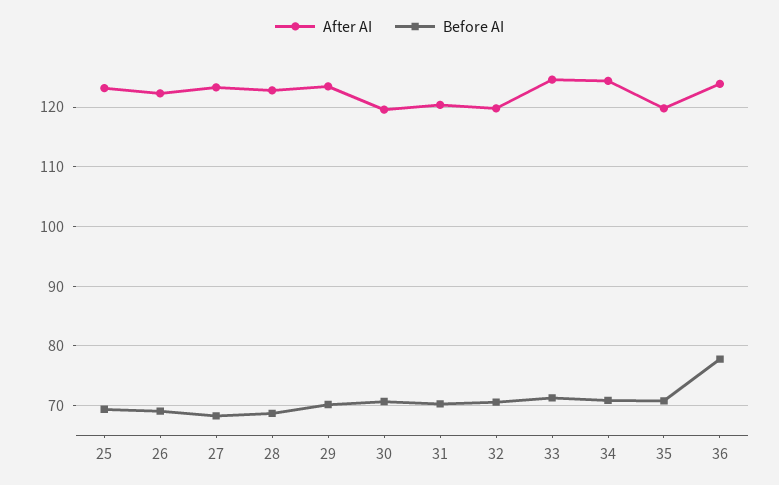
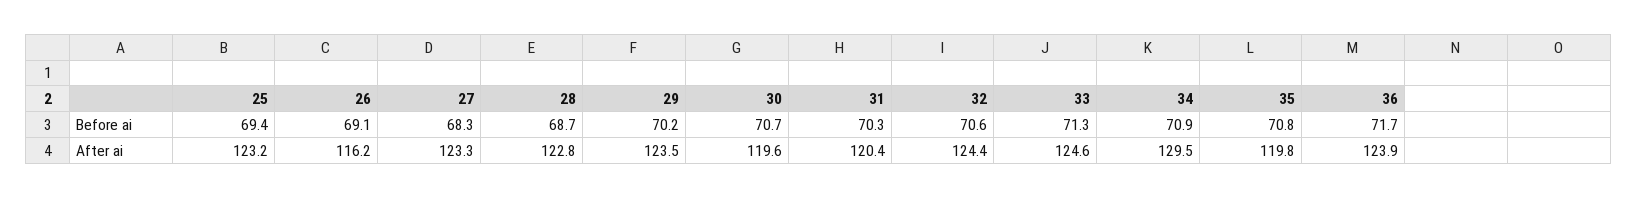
After AI, 26: 122 -> 116.2
After AI, 32: 120 -> 124.4
After AI, 34: 124 -> 129.5
Before AI, 36: 78 -> 71.7

